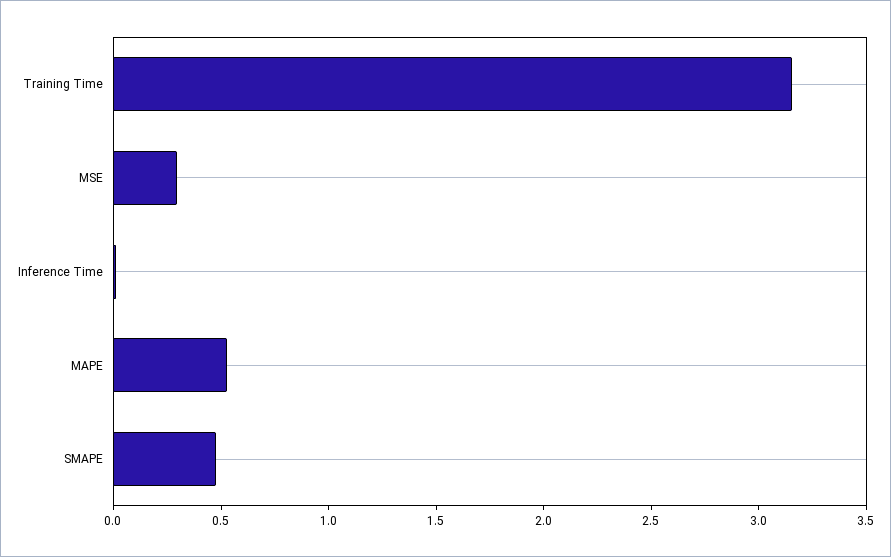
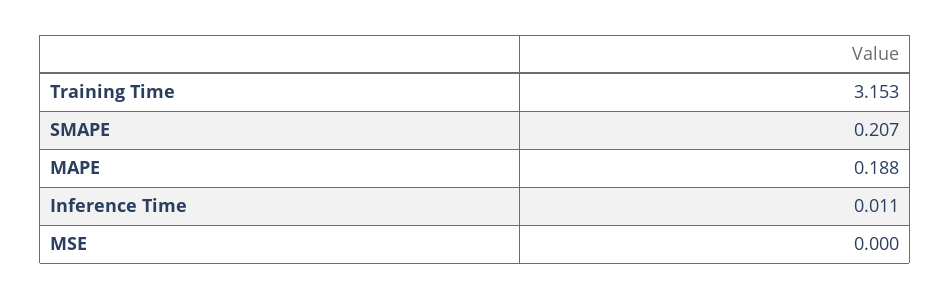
MSE: 0.3 -> 0
MAPE: 0.5 -> 0.188
SMAPE: 0.5 -> 0.207

